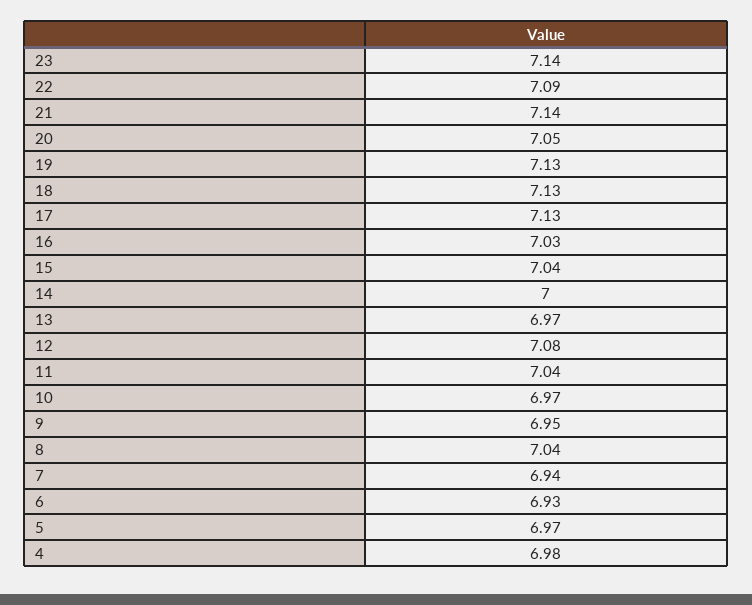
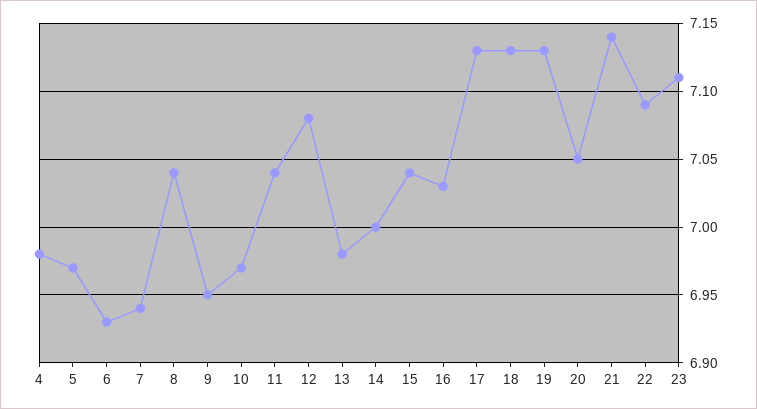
23: 7.14 -> 7.11
13: 6.97 -> 6.98

